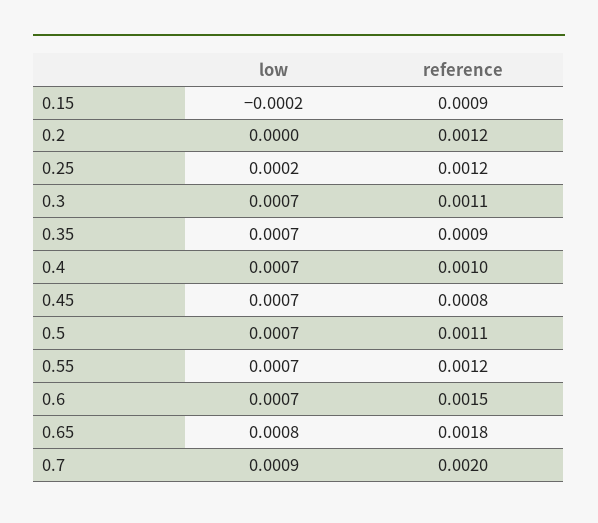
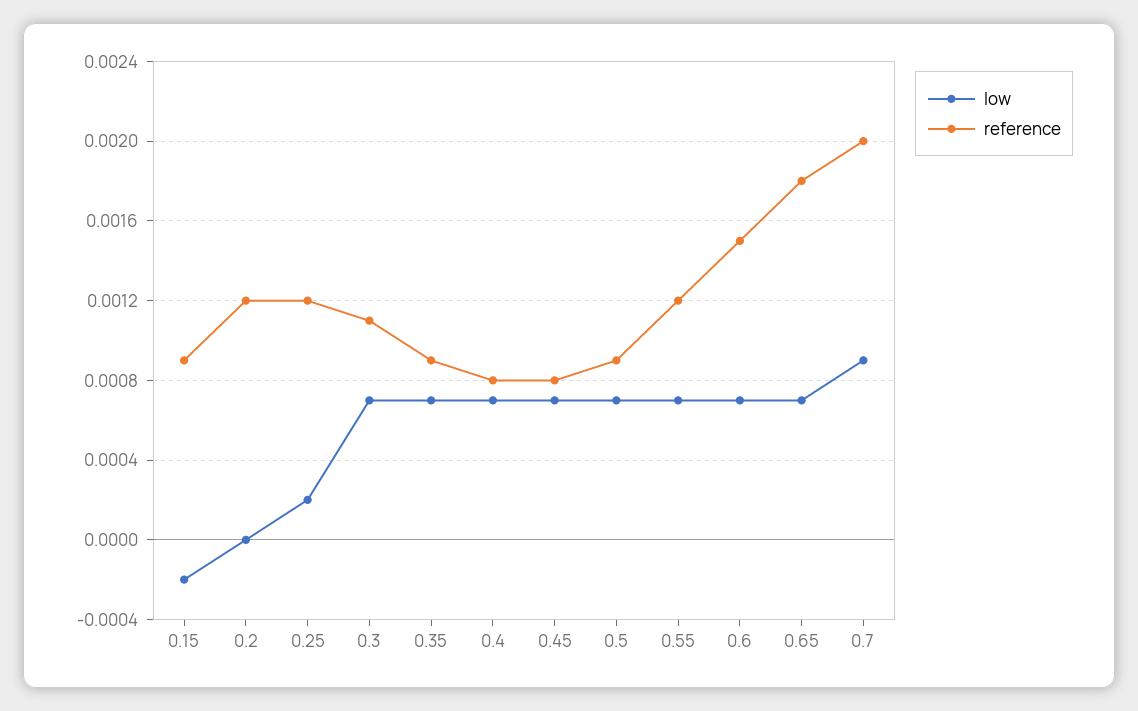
reference, 0.4: 0.001 -> 0.0008
reference, 0.5: 0.0011 -> 0.0009
low, 0.65: 0.0008 -> 0.0007

